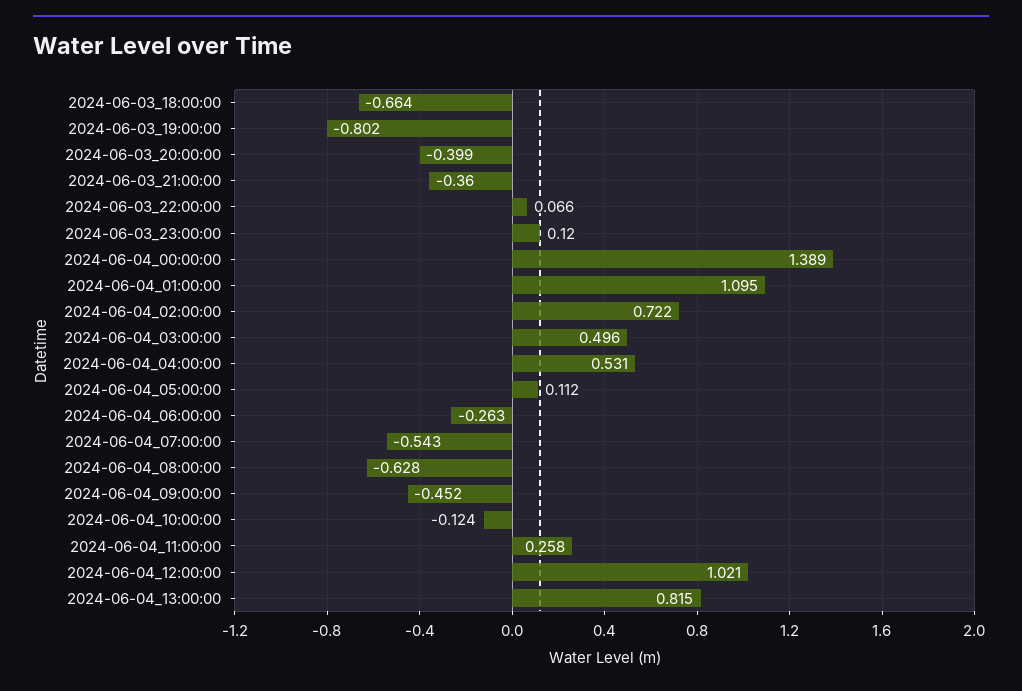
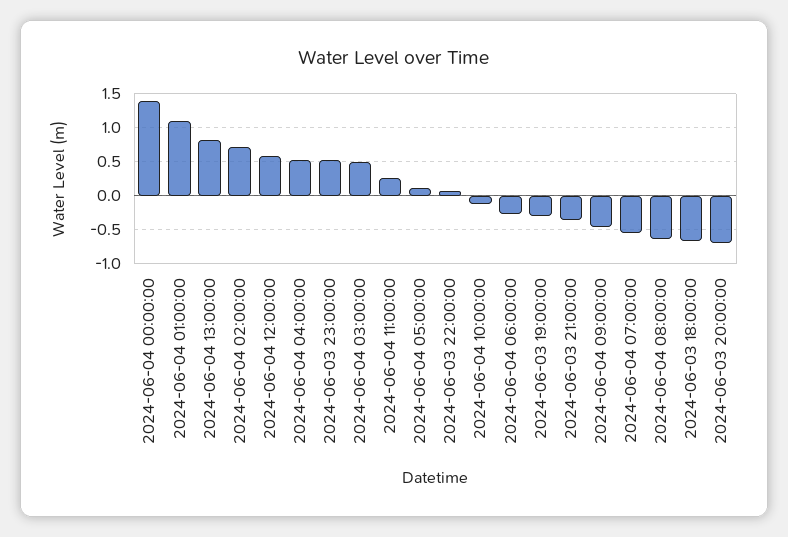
2024-06-03_19:00:00: -0.802 -> -0.3
2024-06-03_20:00:00: -0.399 -> -0.7
2024-06-03_23:00:00: 0.12 -> 0.5
2024-06-04_12:00:00: 1.021 -> 0.6

